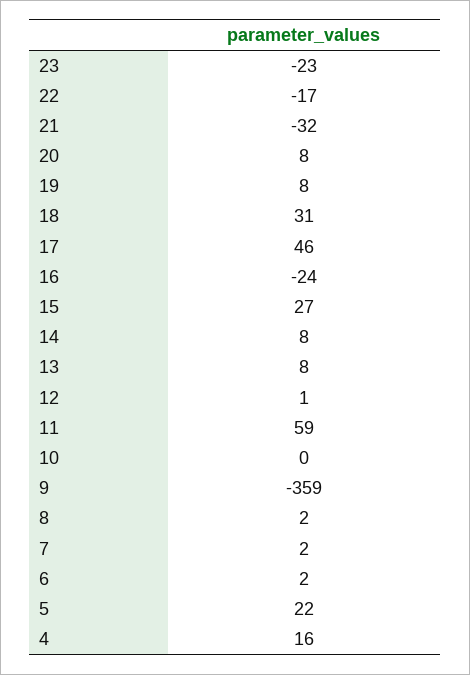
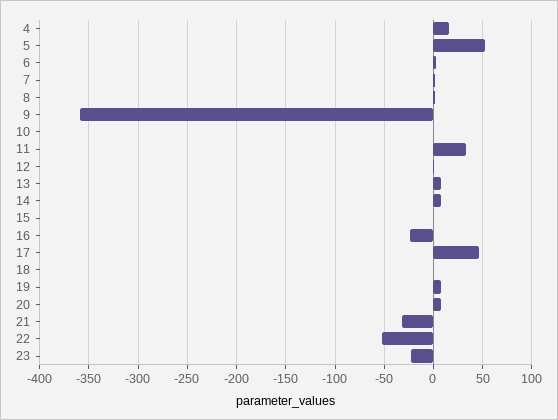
22: -17 -> -50
18: 31 -> 0
15: 27 -> 0
11: 59 -> 30
5: 22 -> 50

